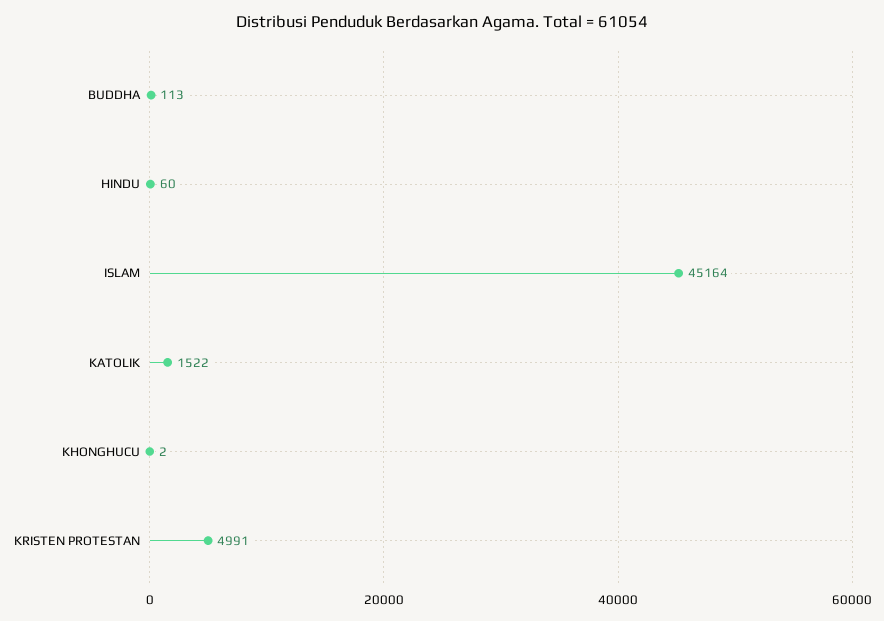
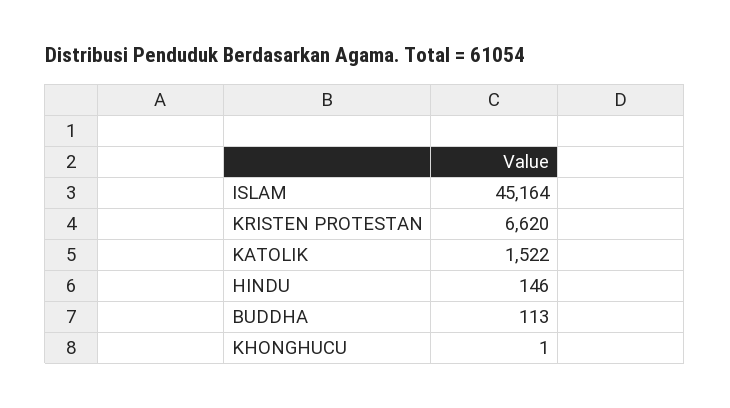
HINDU: 60 -> 146
KHONGHUCU: 2 -> 1
KRISTEN PROTESTAN: 4991 -> 6620

